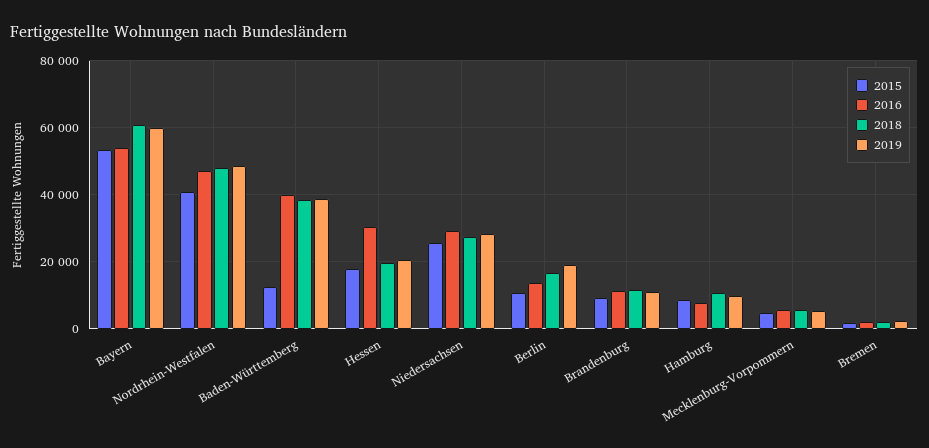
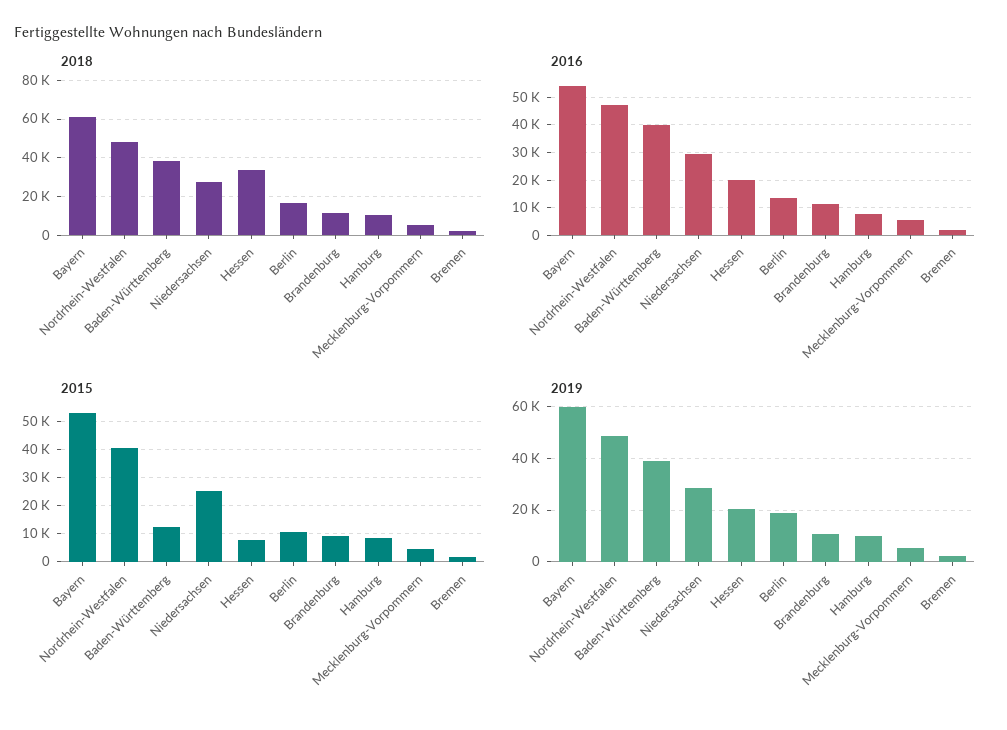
2015, Hessen: 18000 -> 7500
2016, Hessen: 30000 -> 20000
2018, Hessen: 20000 -> 35000

